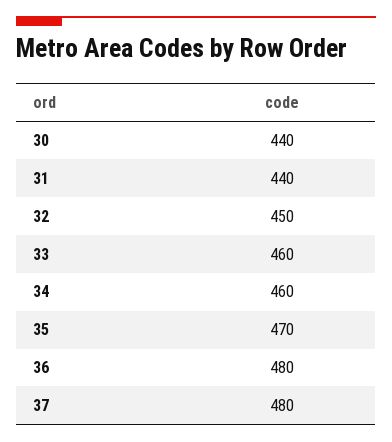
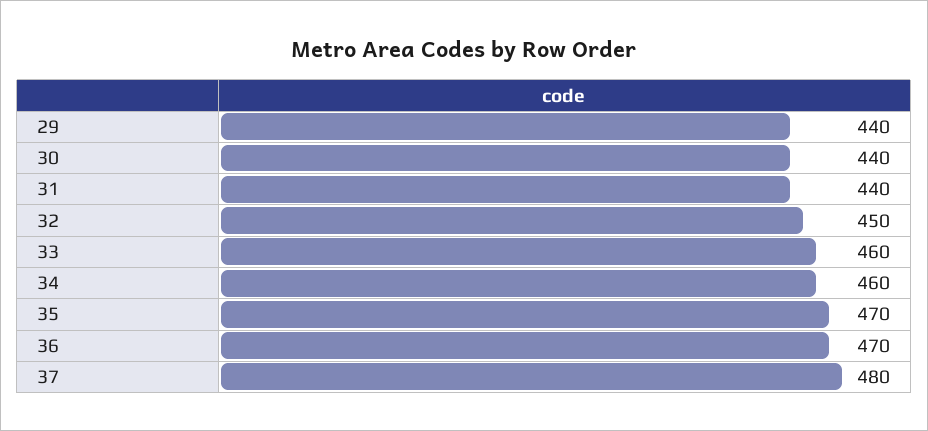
36: 480 -> 470
29: none -> 440

